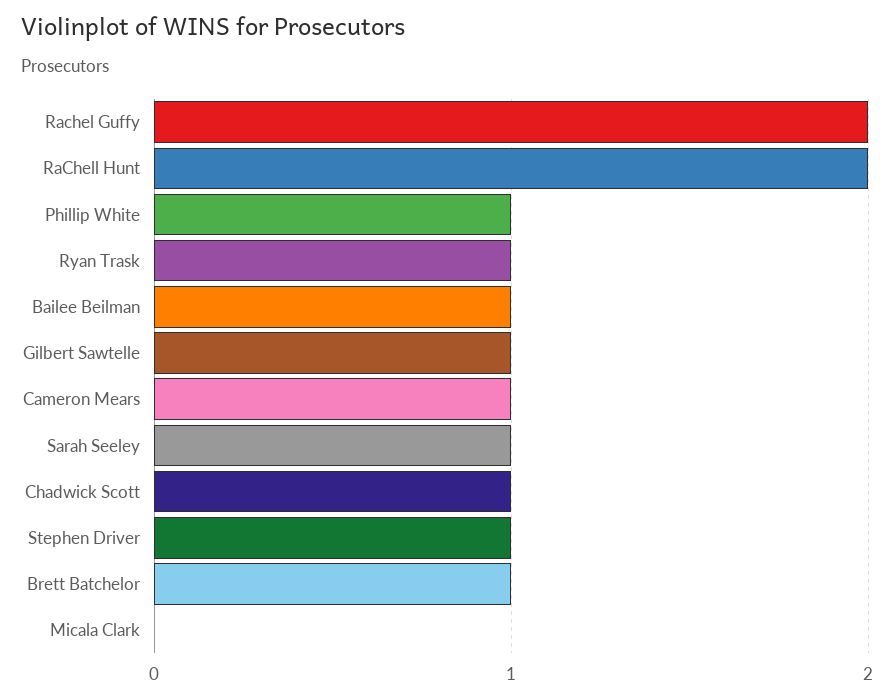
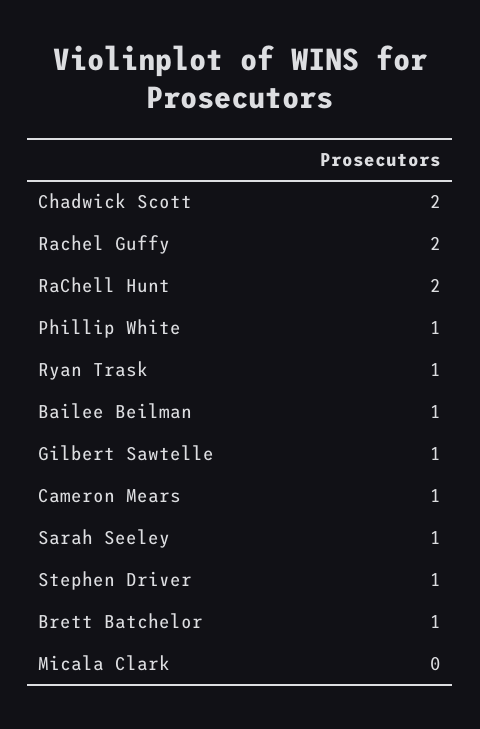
Chadwick Scott: 1 -> 2

